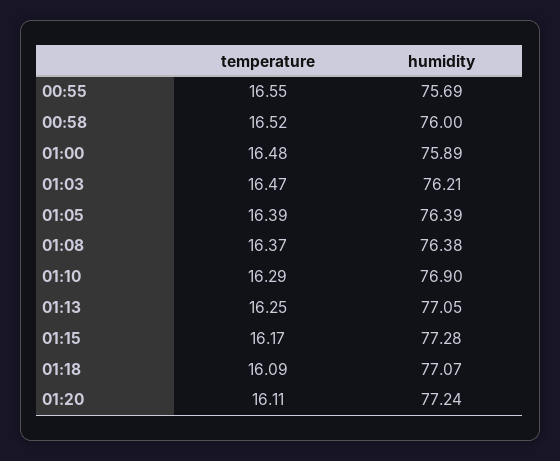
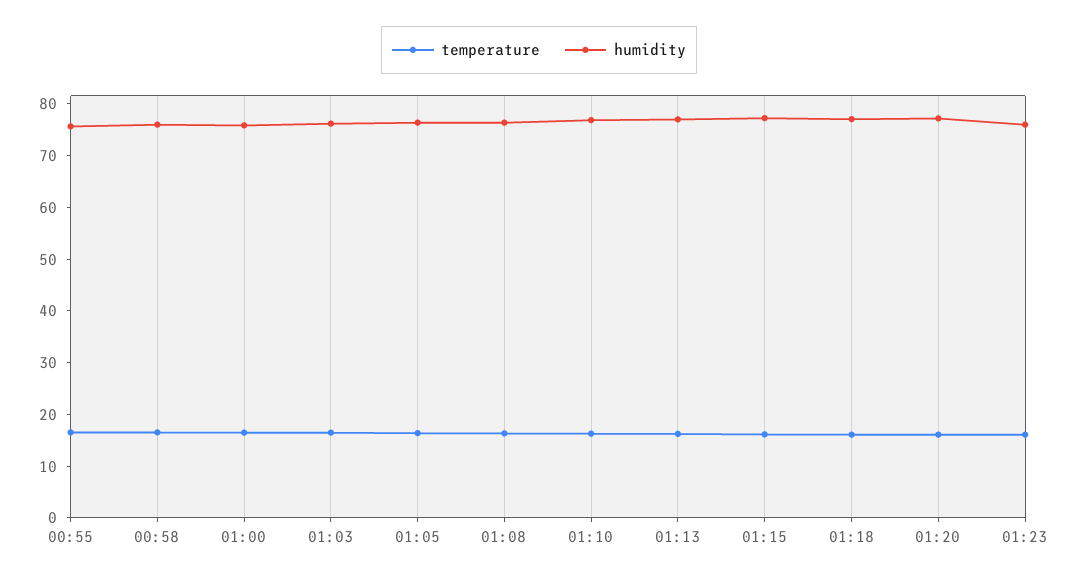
temperature, 01:23: none -> 16
humidity, 01:23: none -> 76

